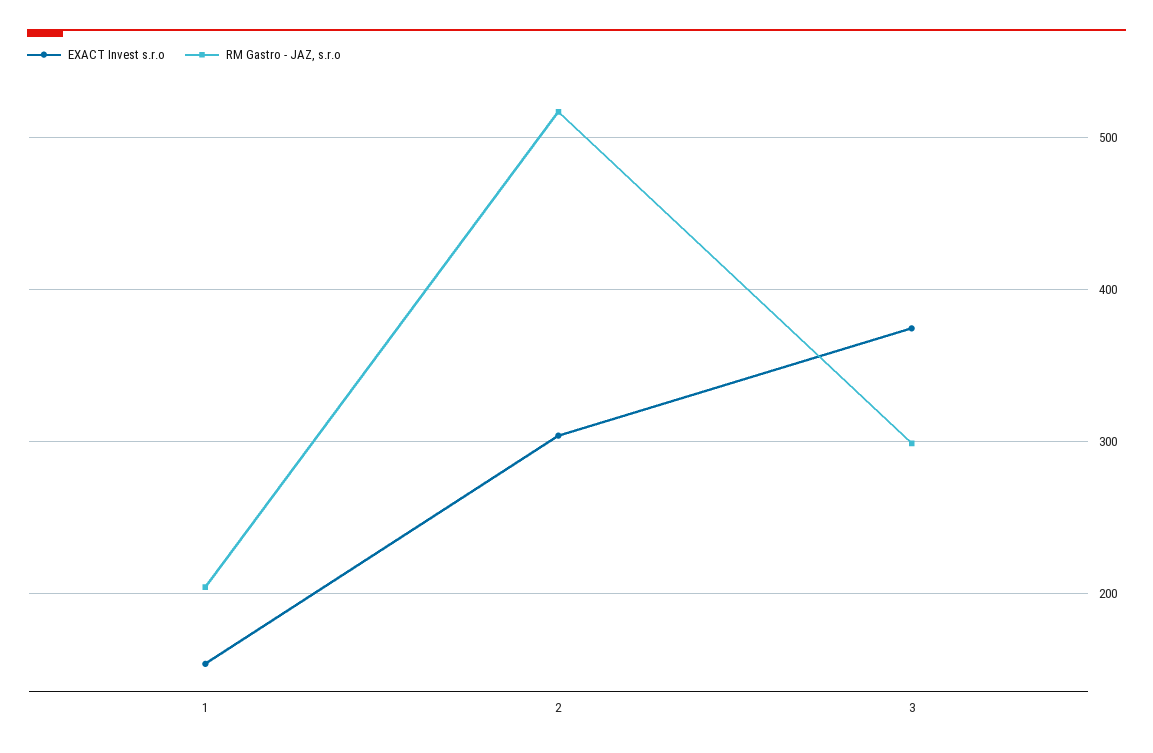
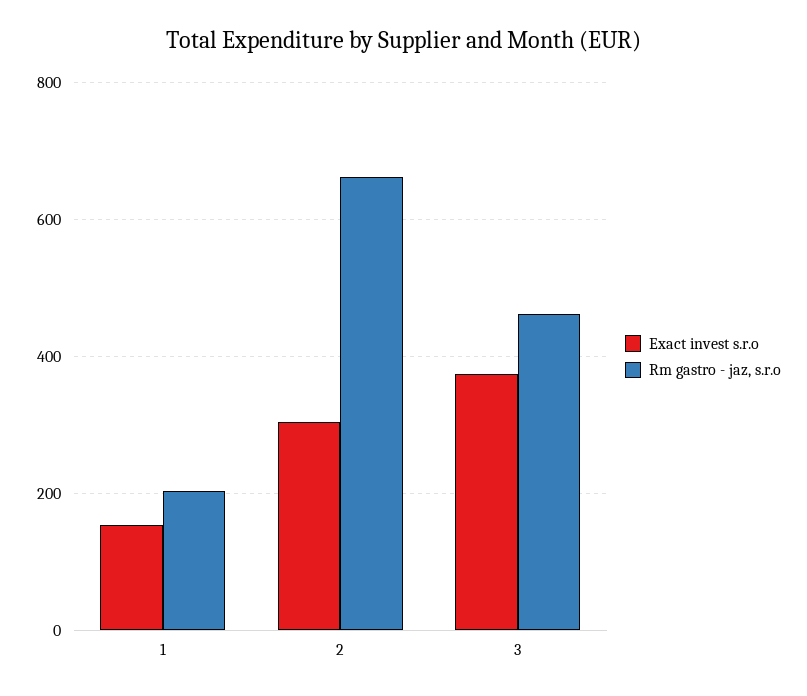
RM Gastro - JAZ, s.r.o, 2: 520 -> 660
RM Gastro - JAZ, s.r.o, 3: 300 -> 460

